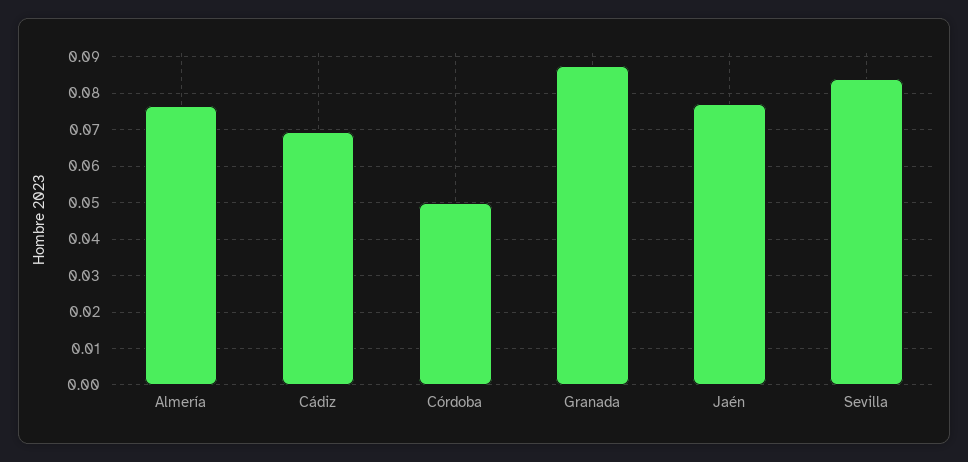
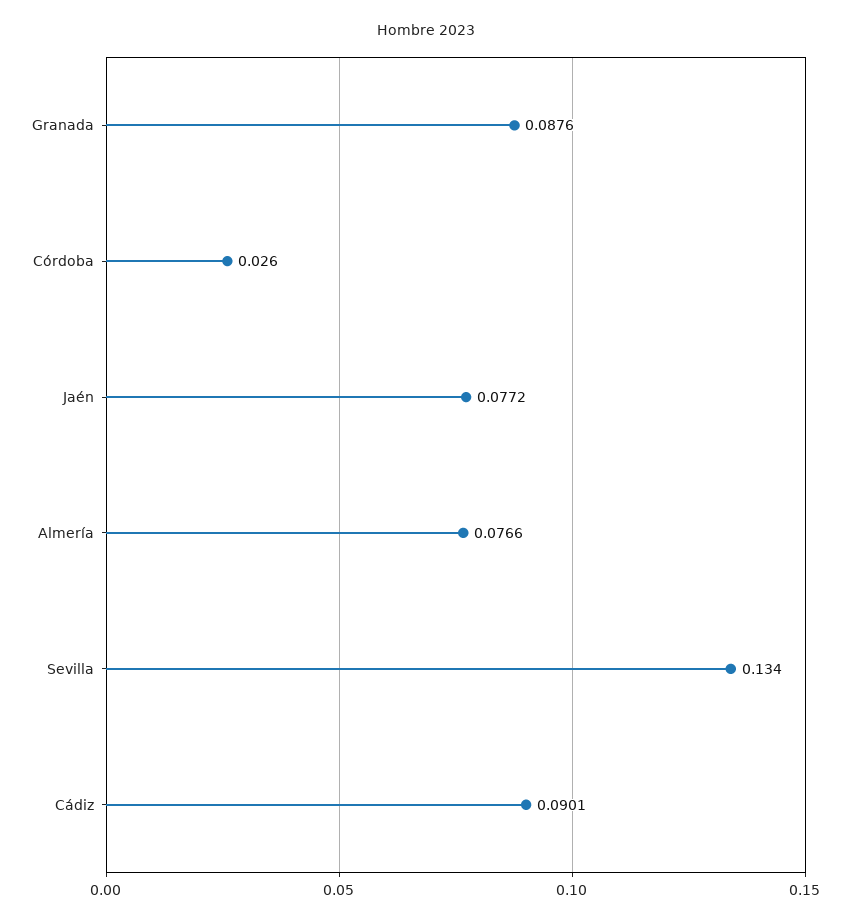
Cádiz: 0.07 -> 0.0901
Córdoba: 0.05 -> 0.026
Sevilla: 0.084 -> 0.134

